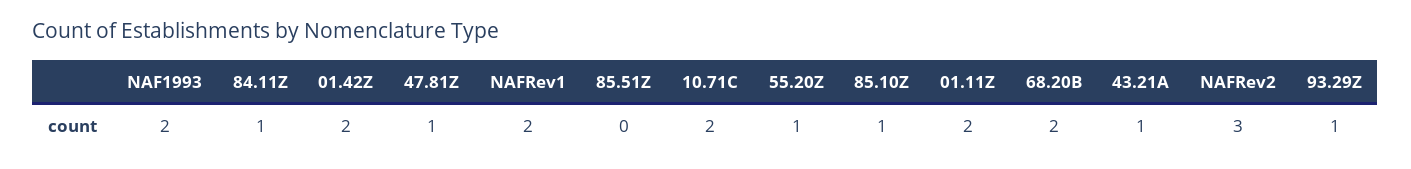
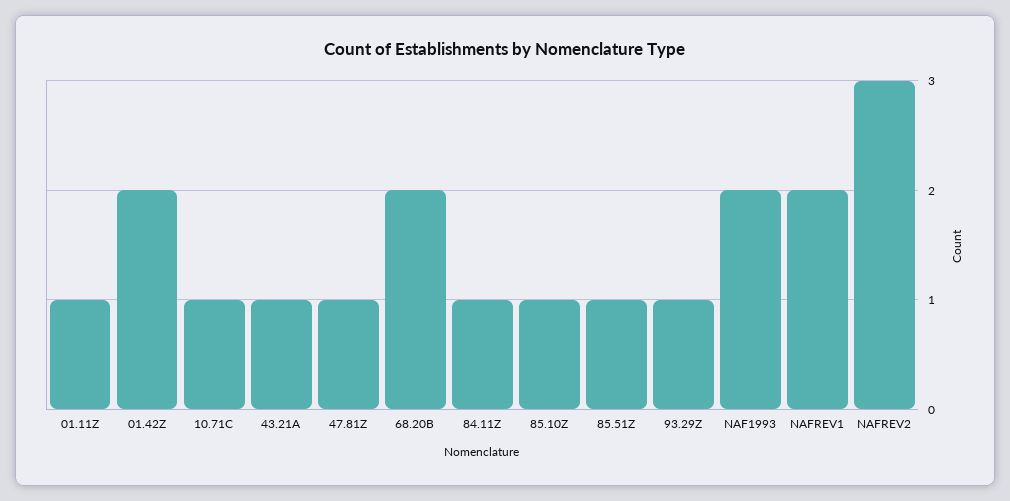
85.51Z: 0 -> 1
10.71C: 2 -> 1
55.20Z: 1 -> none
01.11Z: 2 -> 1

